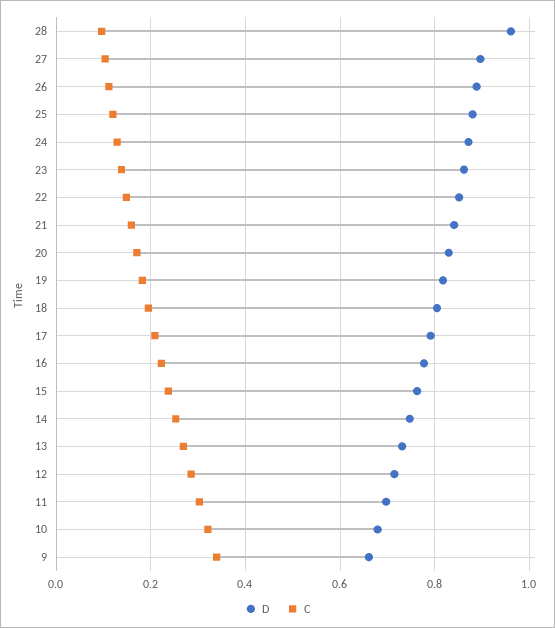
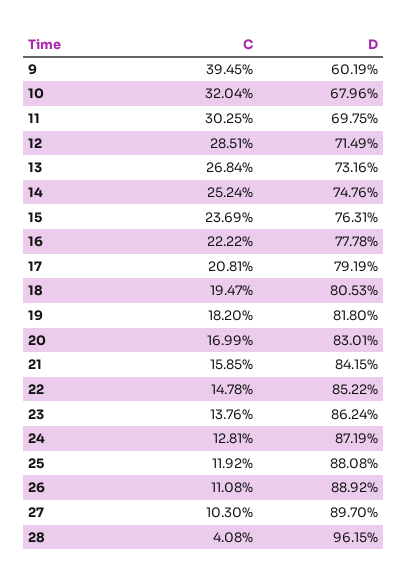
C, 28: 0.1 -> 0.0408
D, 9: 0.66 -> 0.6019
C, 9: 0.34 -> 0.3945

